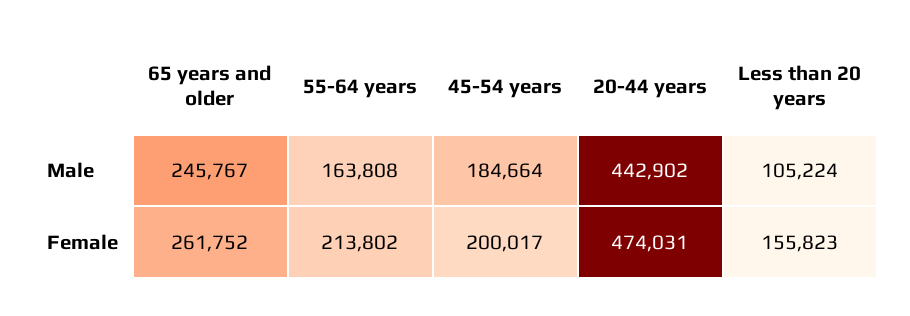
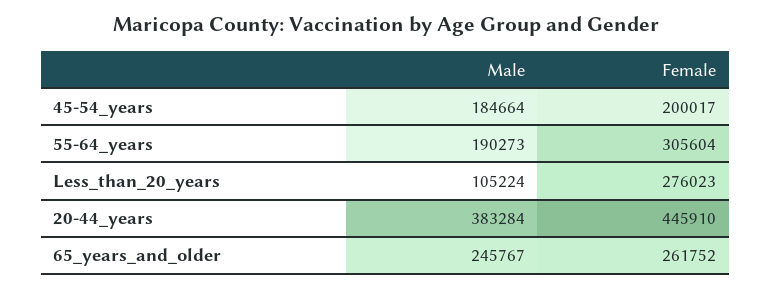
55-64 years, Male: 163808 -> 190273
20-44 years, Male: 442902 -> 383284
55-64 years, Female: 213802 -> 305604
20-44 years, Female: 474031 -> 445910
Less than 20 years, Female: 155823 -> 276023

